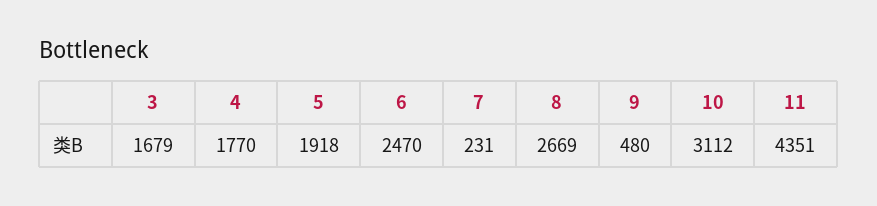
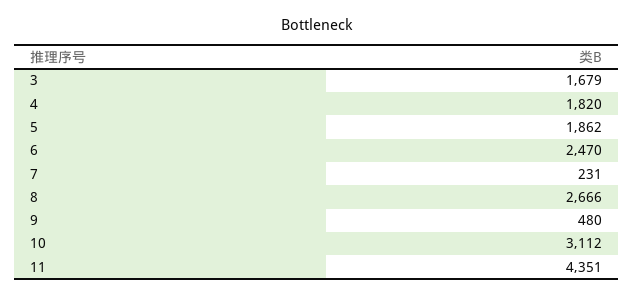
4: 1770 -> 1820
5: 1918 -> 1862
8: 2669 -> 2666

